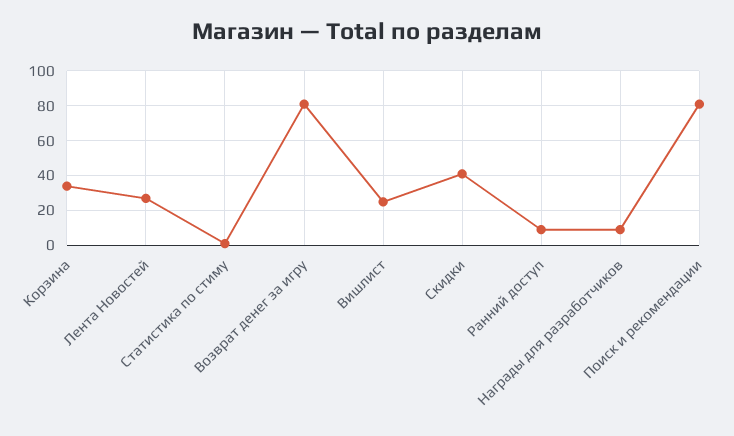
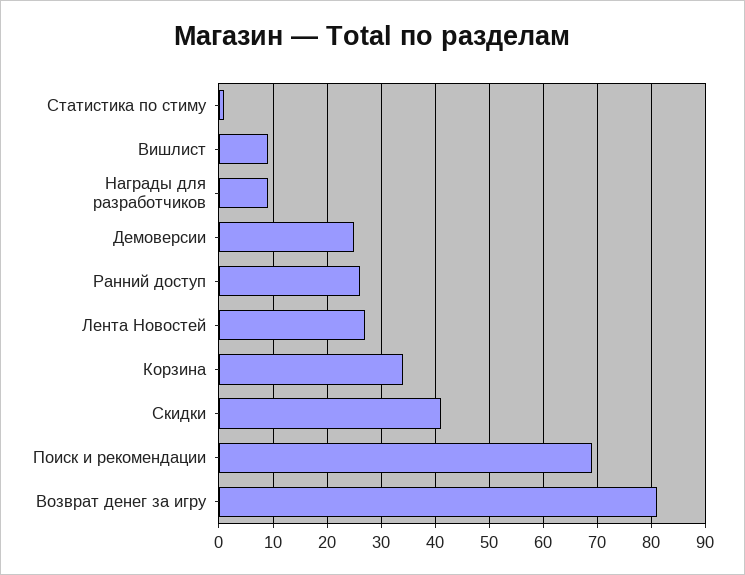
Вишлист: 25 -> 10
Ранний доступ: 10 -> 25
Поиск и рекомендации: 80 -> 70
Демоверсии: none -> 25

